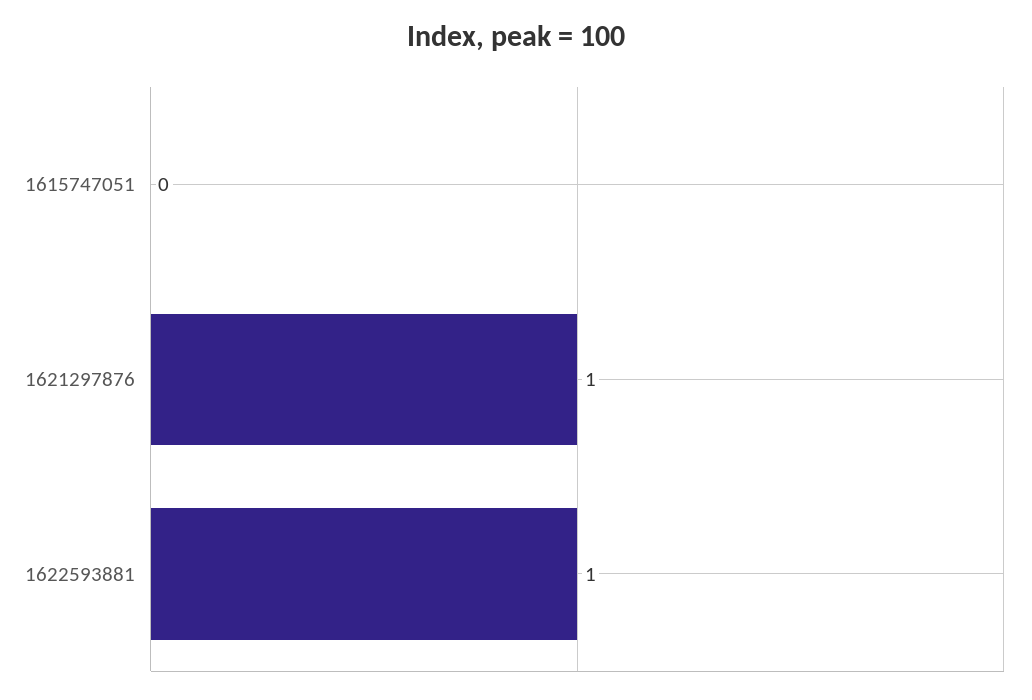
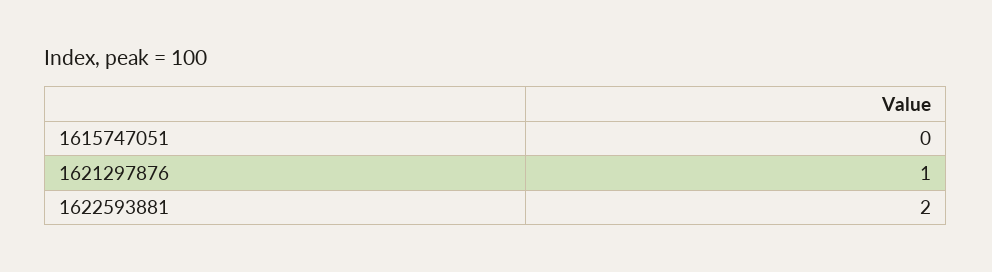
1622593881: 1 -> 2

